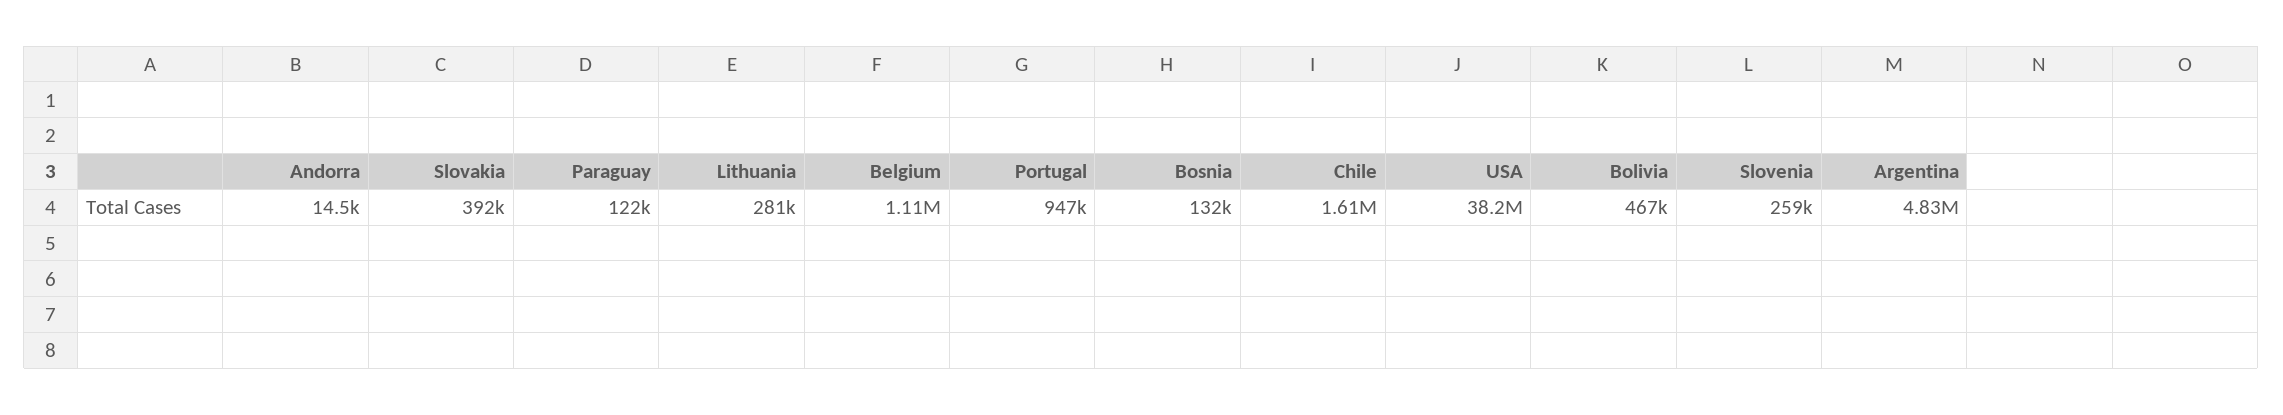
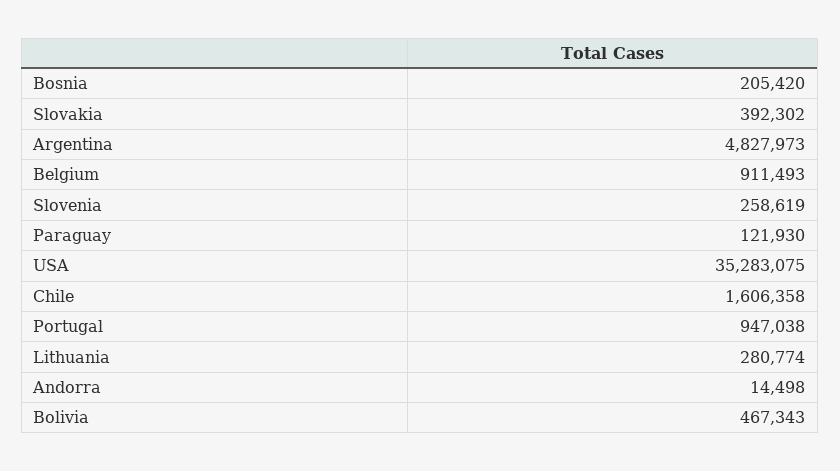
Belgium: 1110000 -> 911493
Bosnia: 132000 -> 205420
USA: 38200000 -> 35283075

